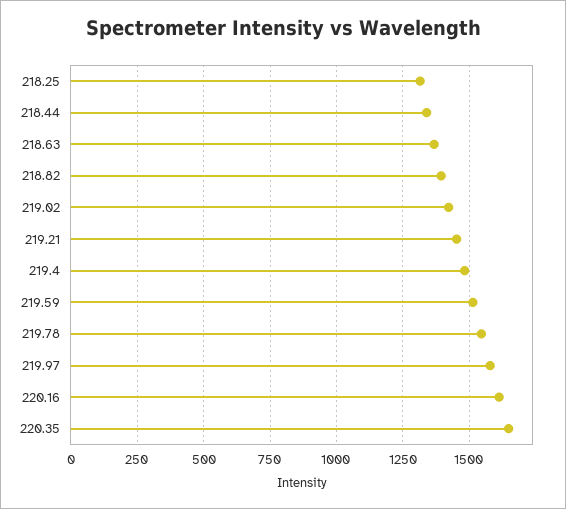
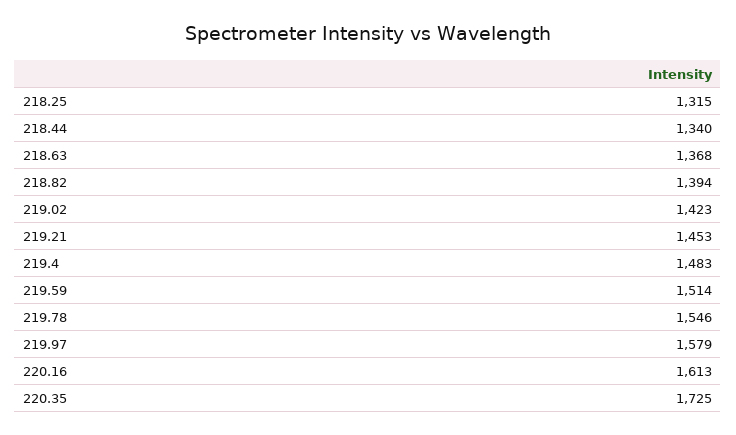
220.35: 1650 -> 1725

